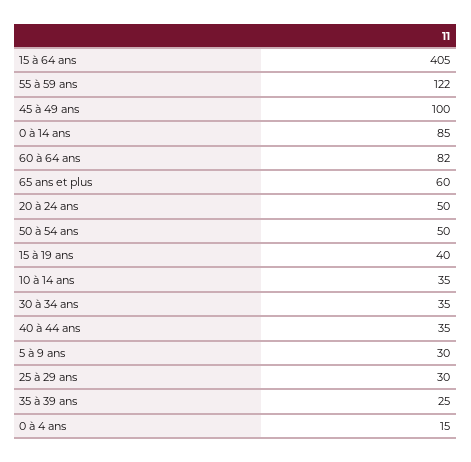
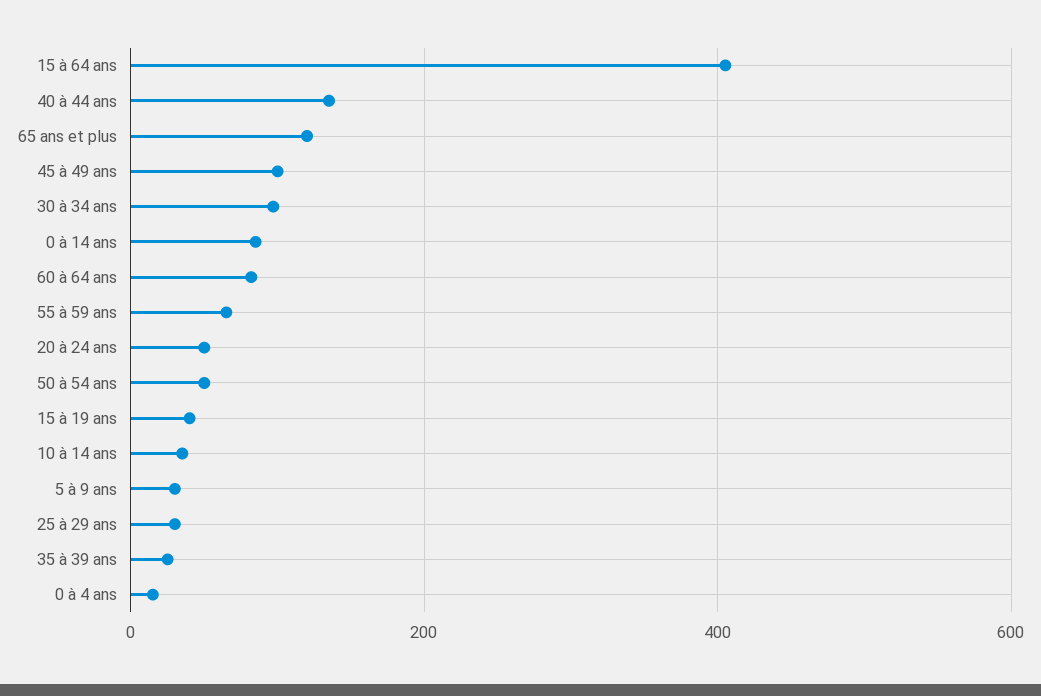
55 à 59 ans: 122 -> 60
65 ans et plus: 60 -> 120
30 à 34 ans: 35 -> 100
40 à 44 ans: 35 -> 140

